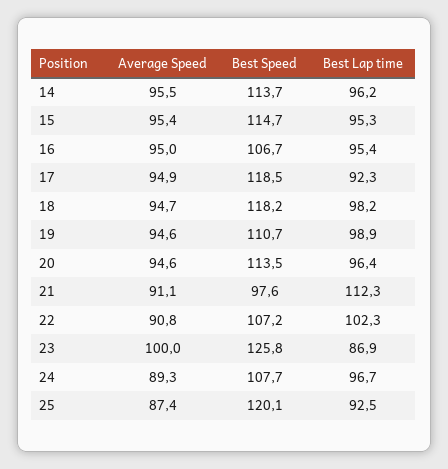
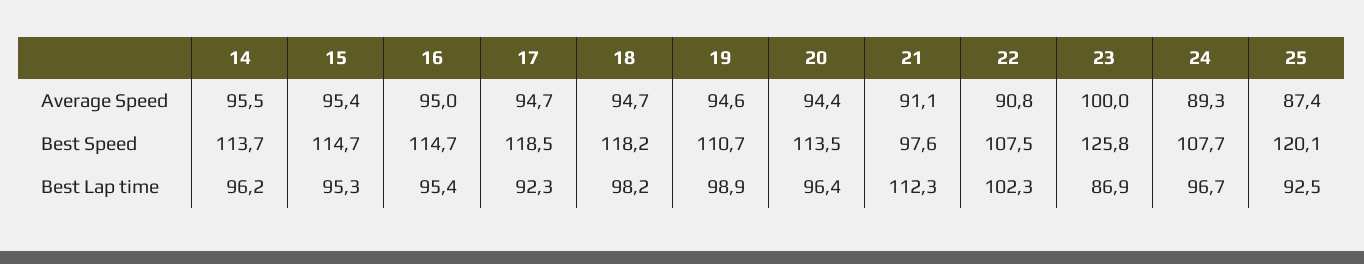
Best Speed, 16: 106.7 -> 114.7
Average Speed, 17: 94.9 -> 94.7
Average Speed, 20: 94.6 -> 94.4
Best Speed, 22: 107.2 -> 107.5

